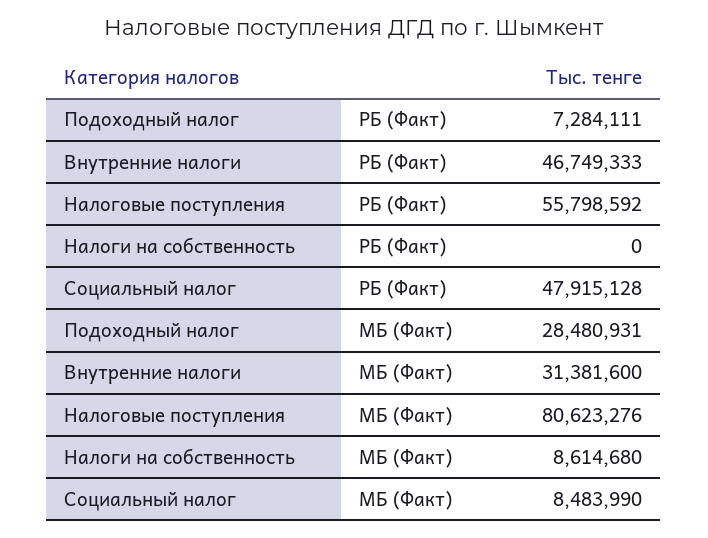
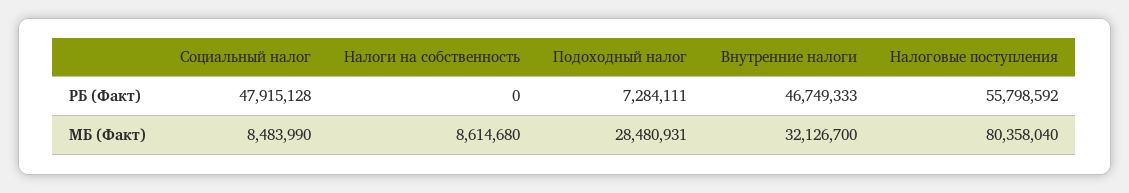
Внутренние налоги, МБ (Факт): 31381600 -> 32126700
Налоговые поступления, МБ (Факт): 80623276 -> 80358040

